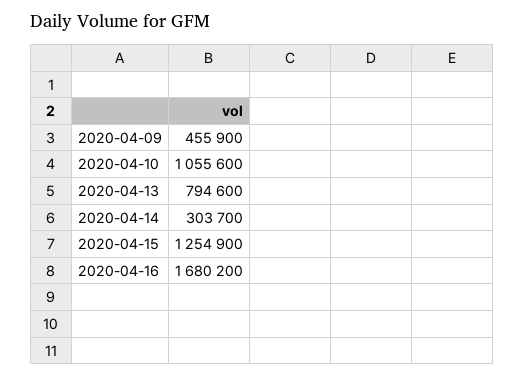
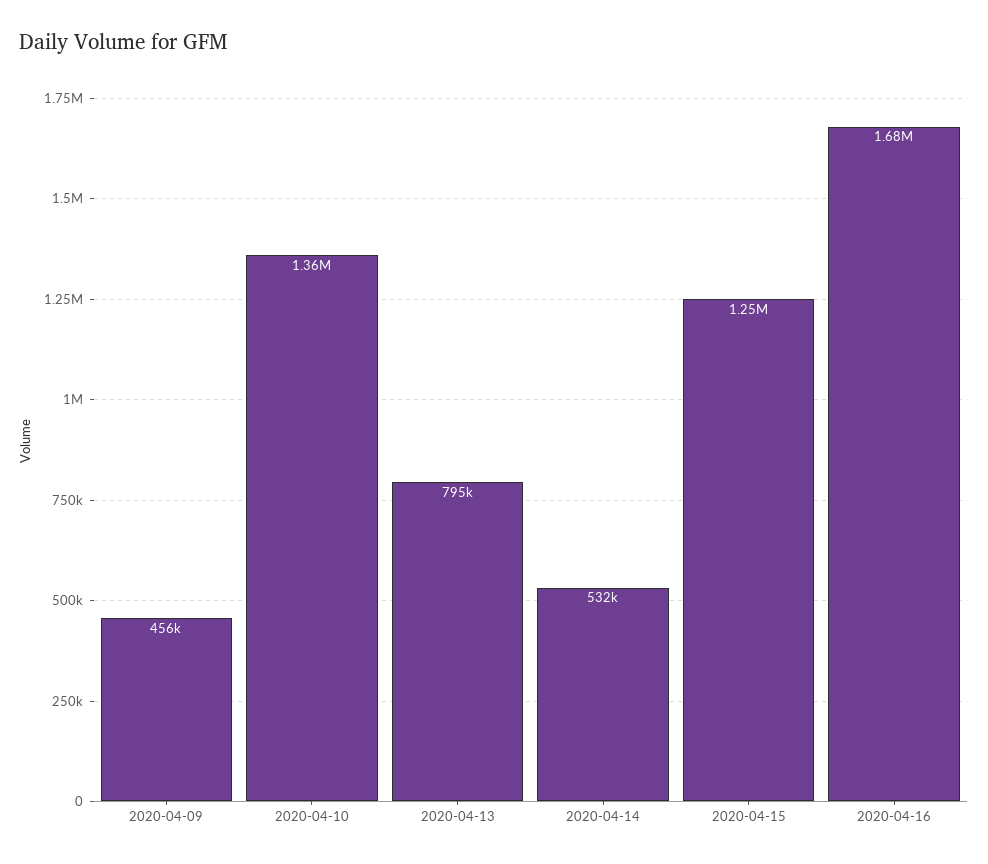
2020-04-10: 1055600 -> 1360000
2020-04-14: 303700 -> 532000

